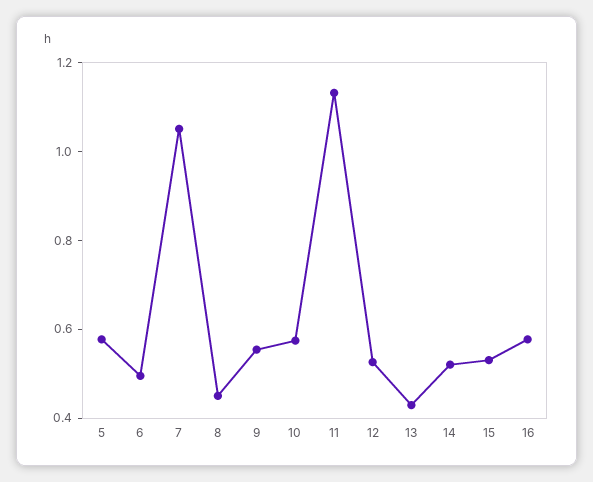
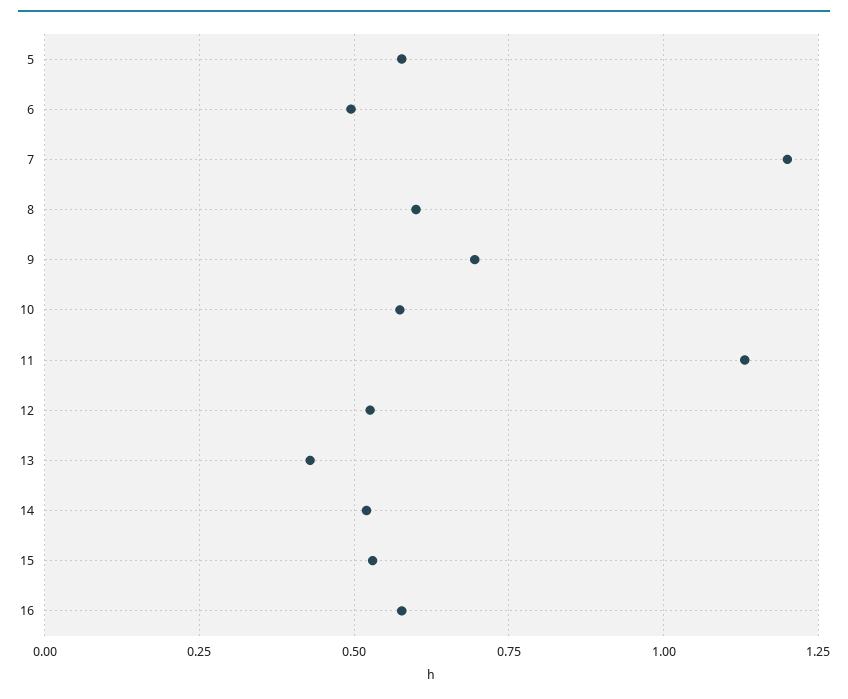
7: 1.05 -> 1.2
8: 0.45 -> 0.6
9: 0.55 -> 0.7

